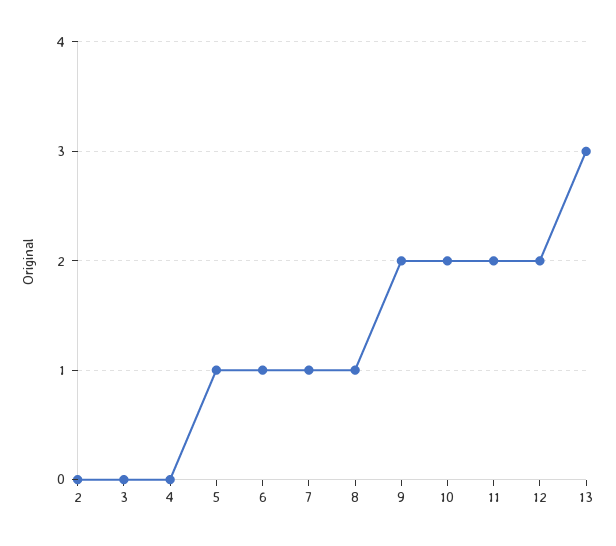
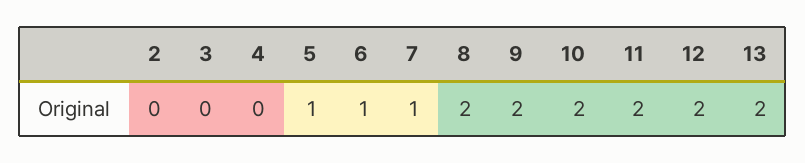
8: 1 -> 2
13: 3 -> 2

